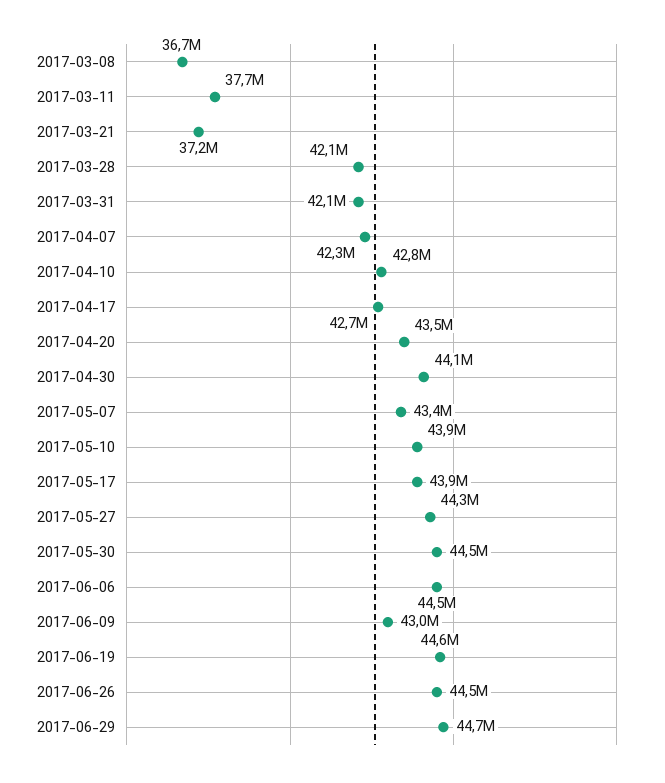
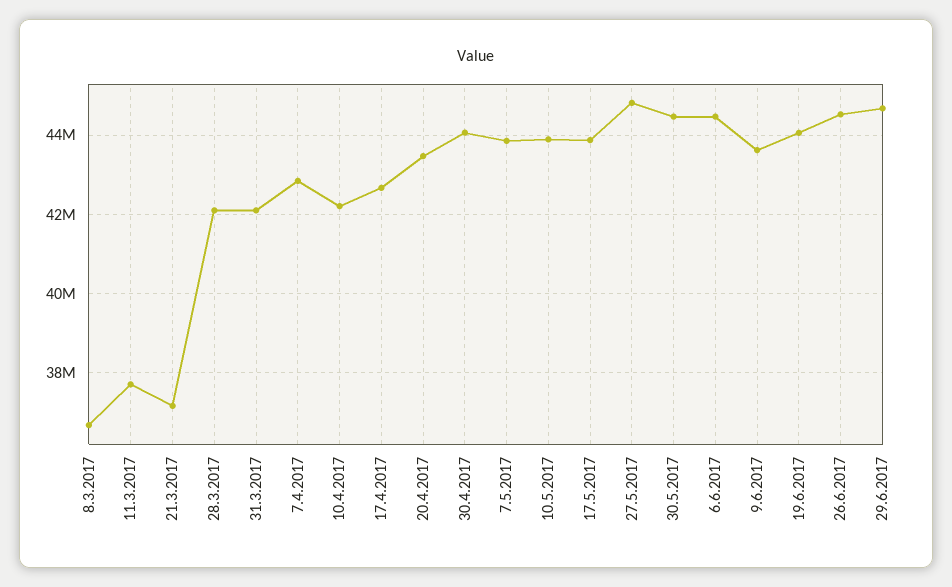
2017-04-07: 42300000 -> 42800000
2017-04-10: 42800000 -> 42200000
2017-05-07: 43400000 -> 43800000
2017-05-27: 44300000 -> 44800000
2017-06-09: 43000000 -> 43600000
2017-06-19: 44600000 -> 44000000

